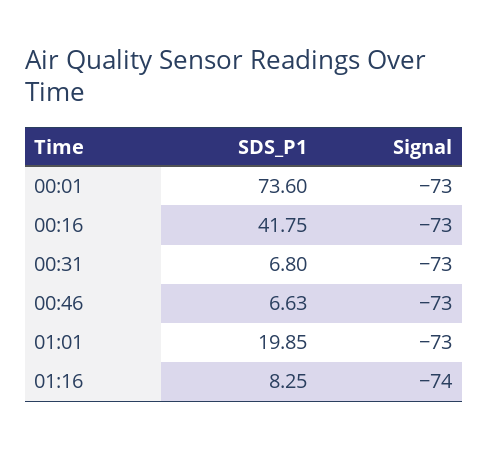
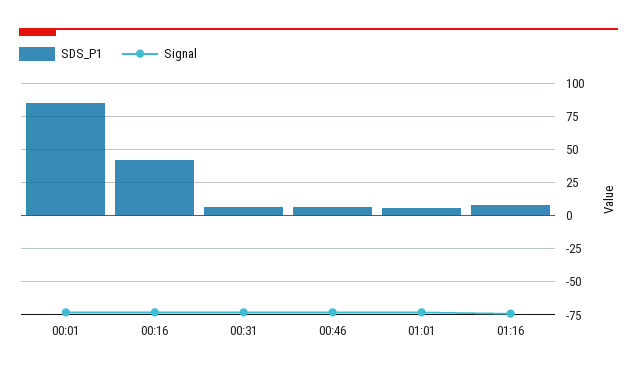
SDS_P1, 00:01: 73.6 -> 85
SDS_P1, 01:01: 19.85 -> 5

